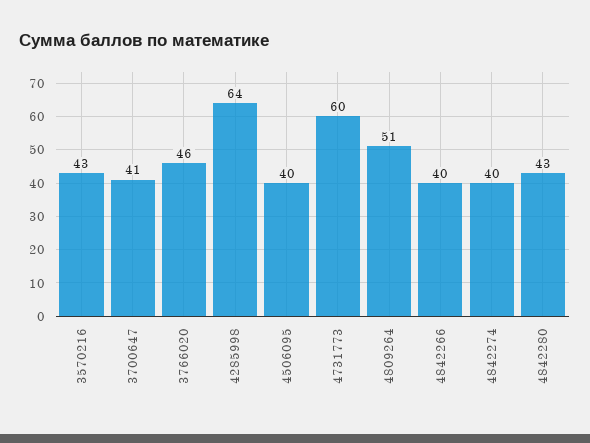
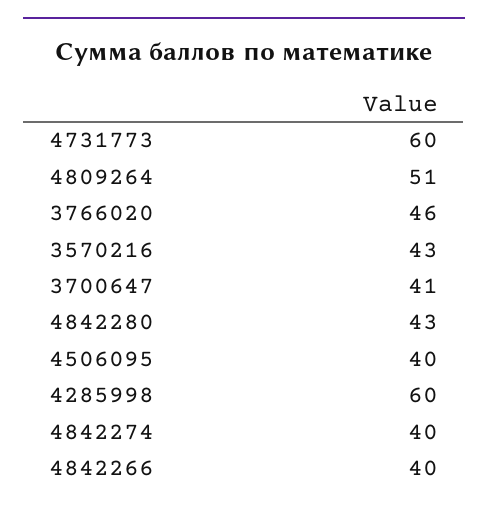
4285998: 64 -> 60

